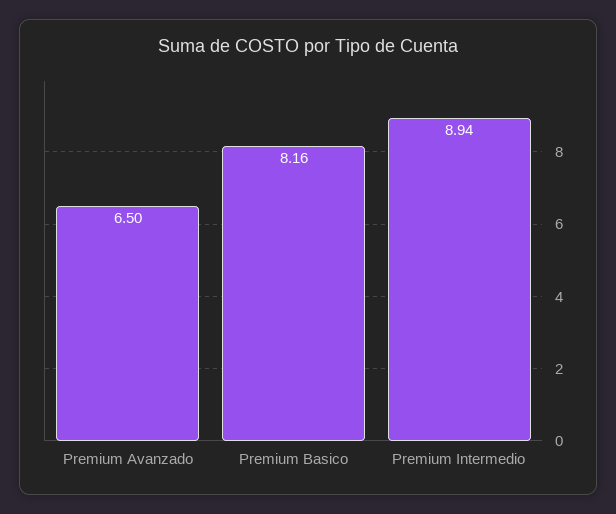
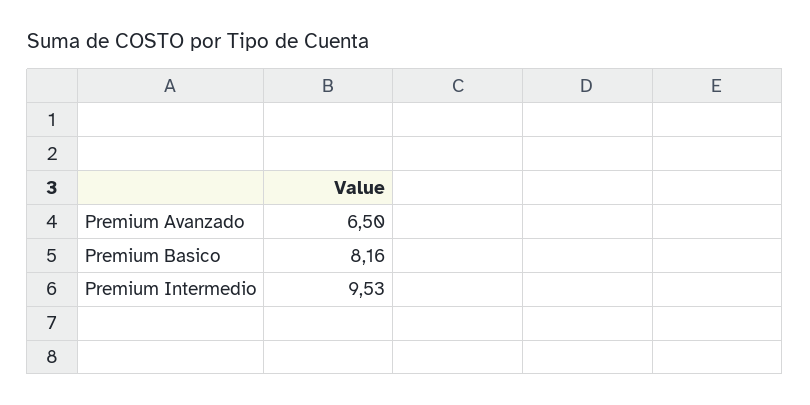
Premium Intermedio: 8.94 -> 9.53

